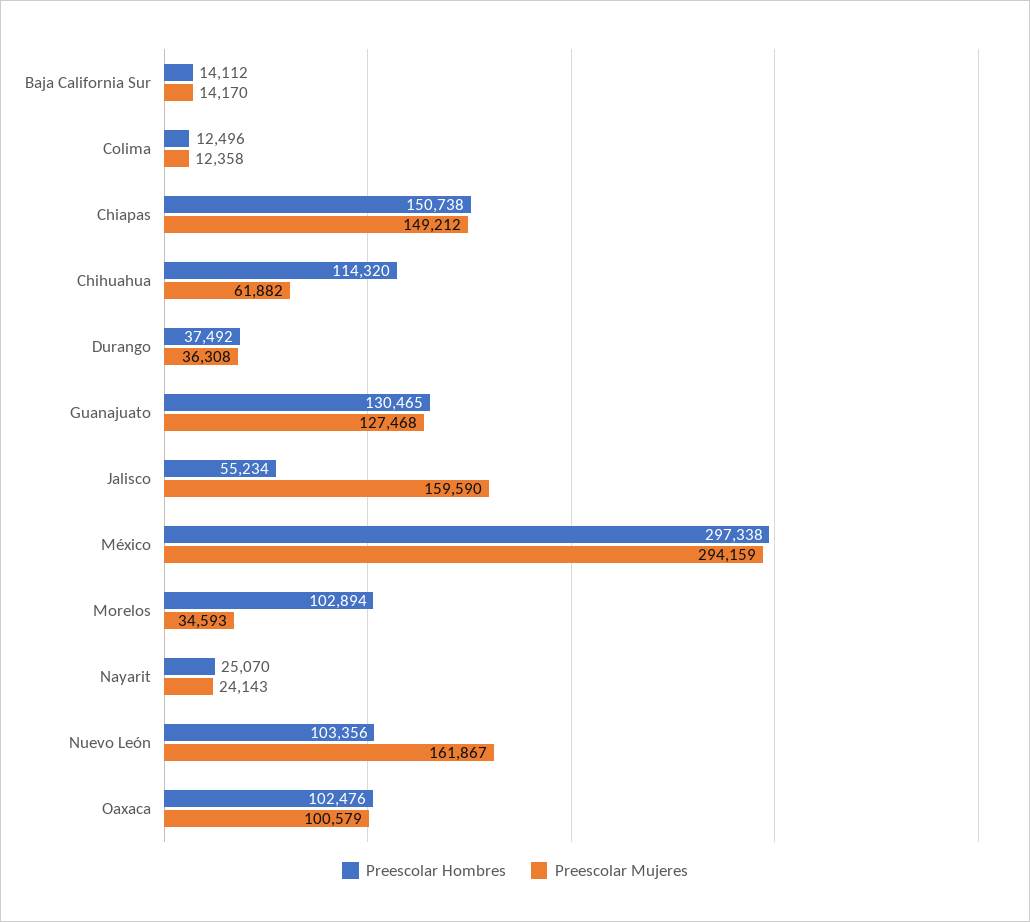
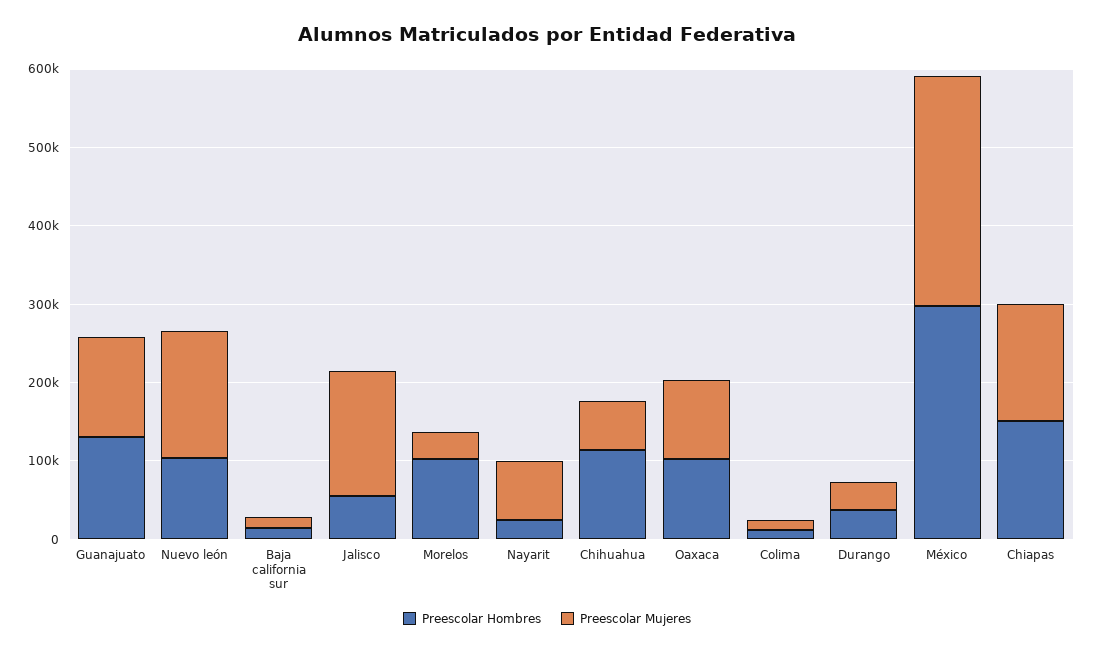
Preescolar Mujeres, Nayarit: 24143 -> 80000

